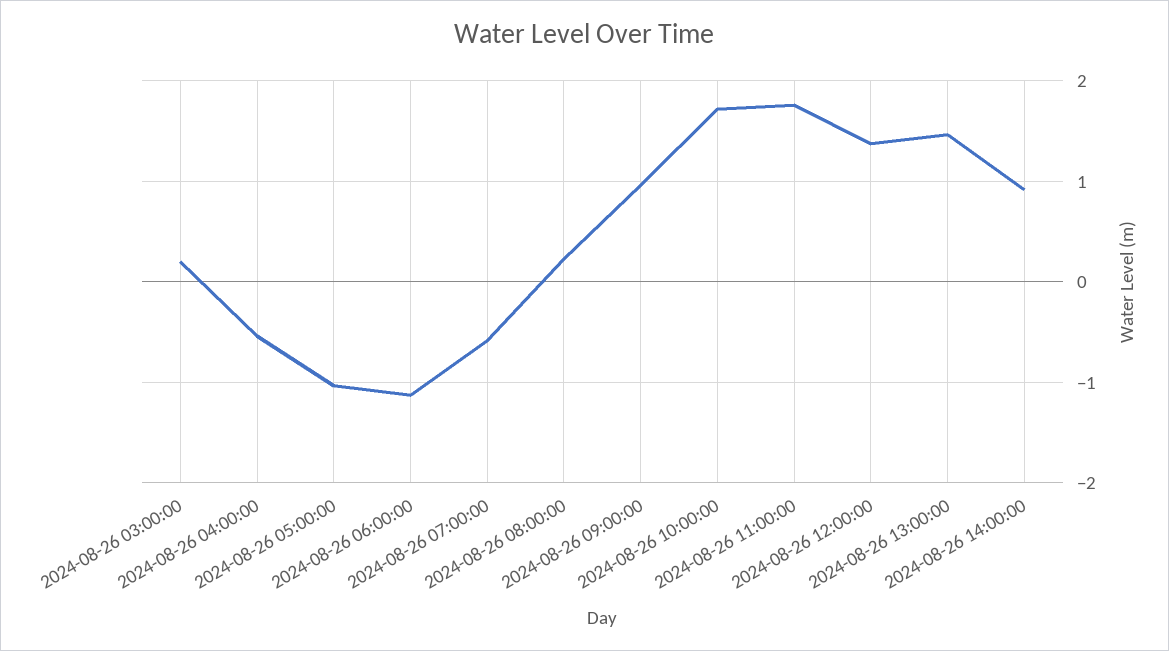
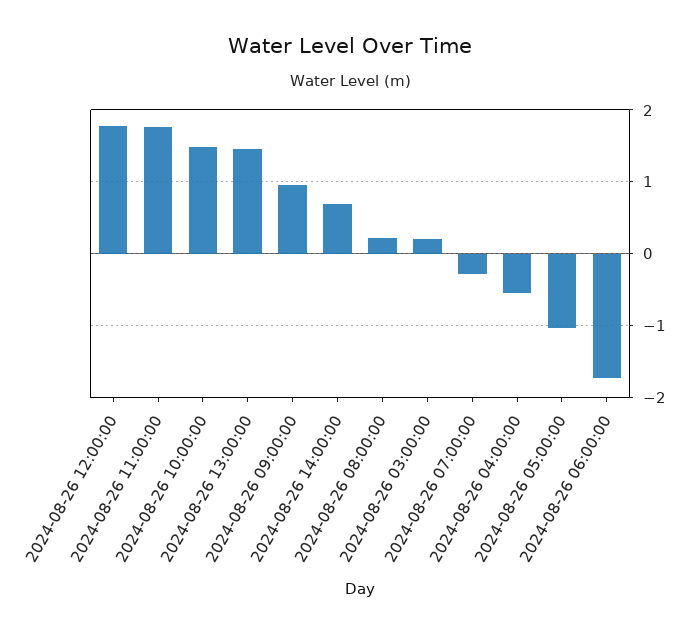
2024-08-26 06:00:00: -1.1 -> -1.7
2024-08-26 07:00:00: -0.6 -> -0.3
2024-08-26 10:00:00: 1.7 -> 1.5
2024-08-26 12:00:00: 1.4 -> 1.8
2024-08-26 14:00:00: 0.9 -> 0.7

